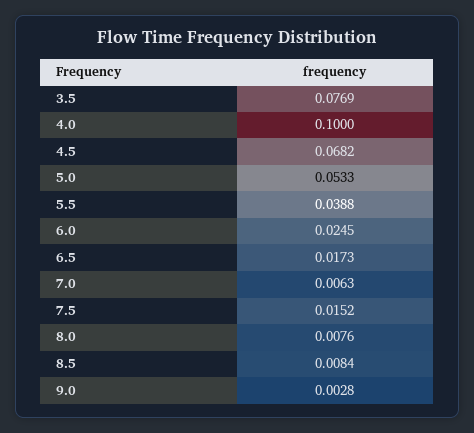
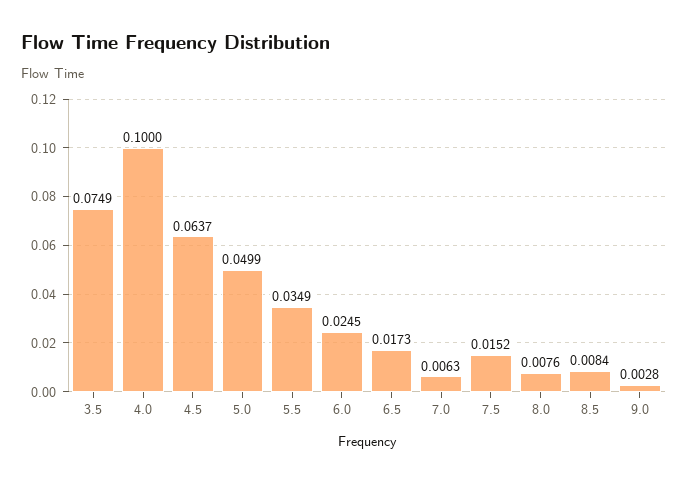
3.5: 0.0769 -> 0.0749
4.5: 0.0682 -> 0.0637
5.0: 0.0533 -> 0.0499
5.5: 0.0388 -> 0.0349

